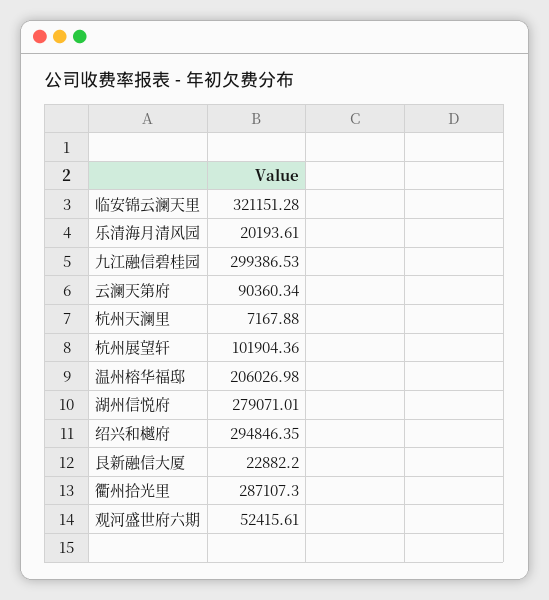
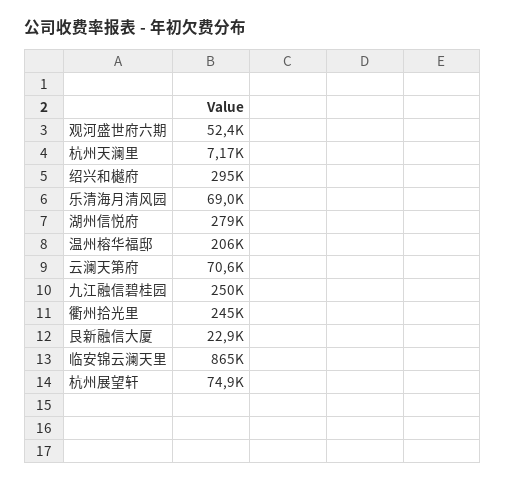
临安锦云澜天里: 321151.28 -> 865000
乐清海月清风园: 20193.61 -> 69000
九江融信碧桂园: 299386.53 -> 250000
云澜天第府: 90360.34 -> 70600
杭州展望轩: 101904.36 -> 74900
衢州拾光里: 287107.3 -> 245000

